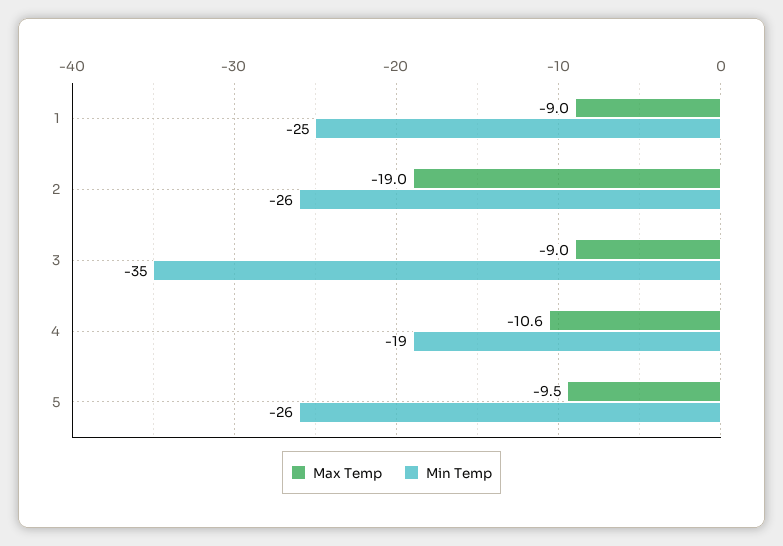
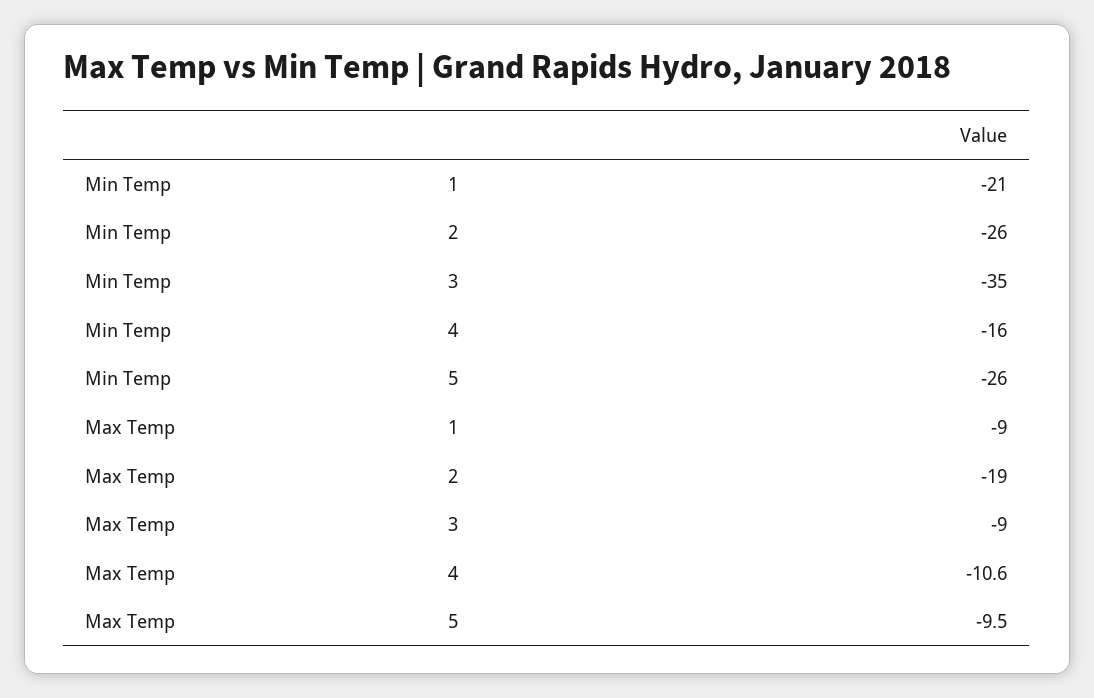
Min Temp, 1: -25 -> -21
Min Temp, 4: -19 -> -16

